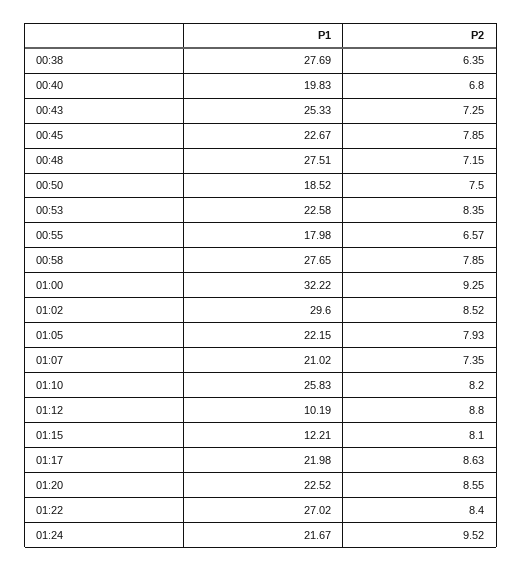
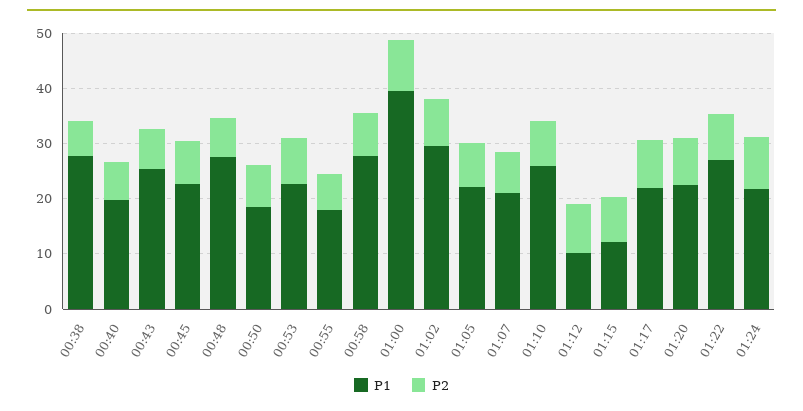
P1, 01:00: 32.22 -> 40

